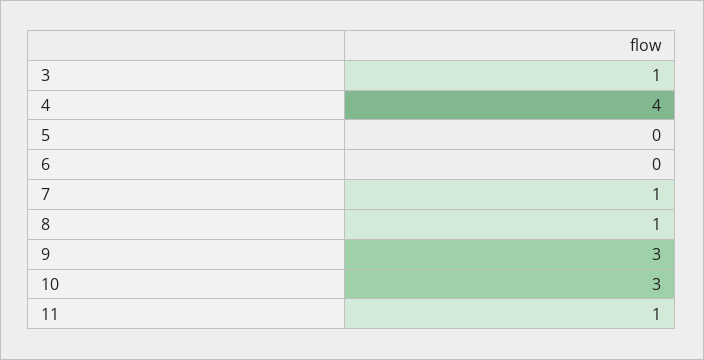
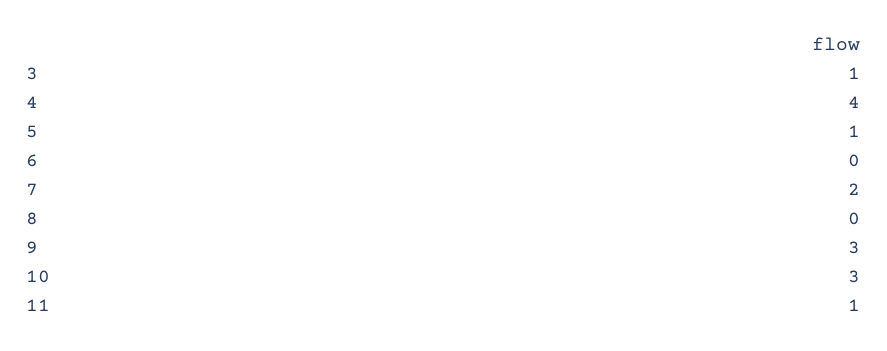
5: 0 -> 1
7: 1 -> 2
8: 1 -> 0

